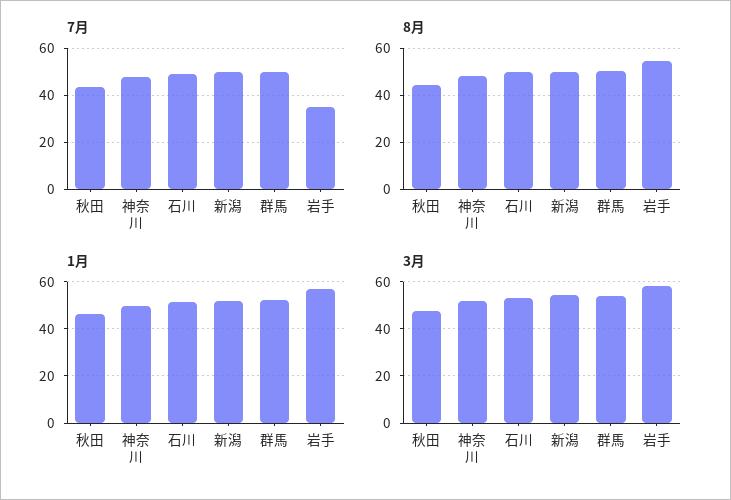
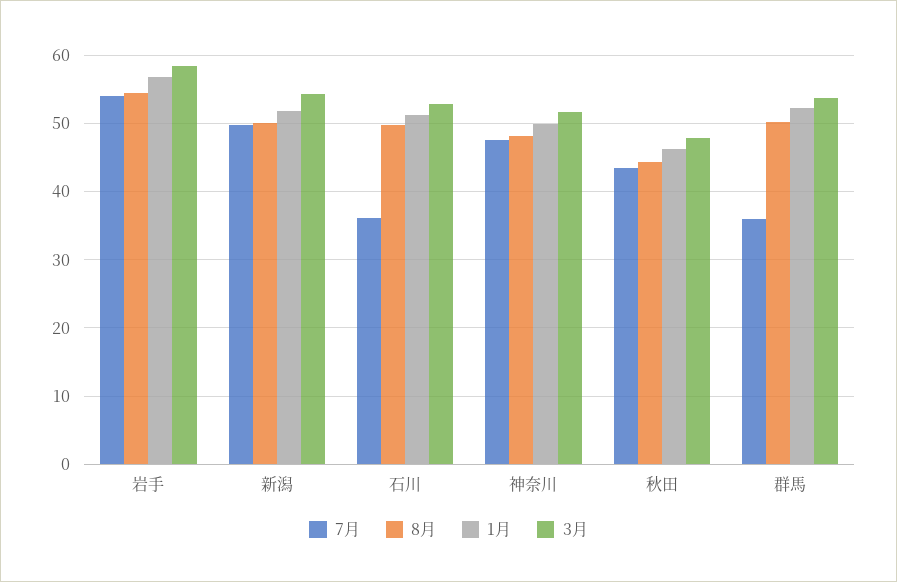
7月, 石川: 50 -> 36
7月, 群馬: 50 -> 36
7月, 岩手: 35 -> 54

